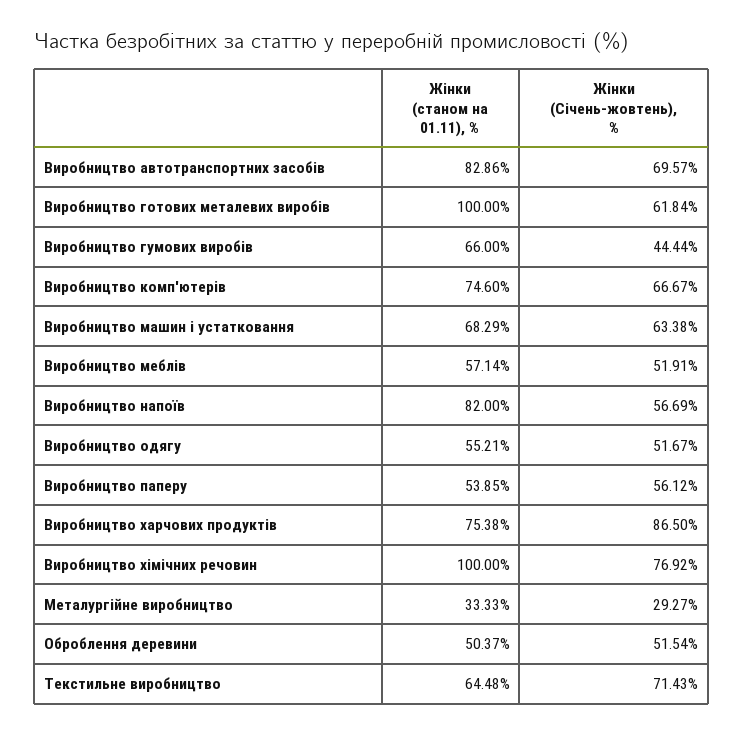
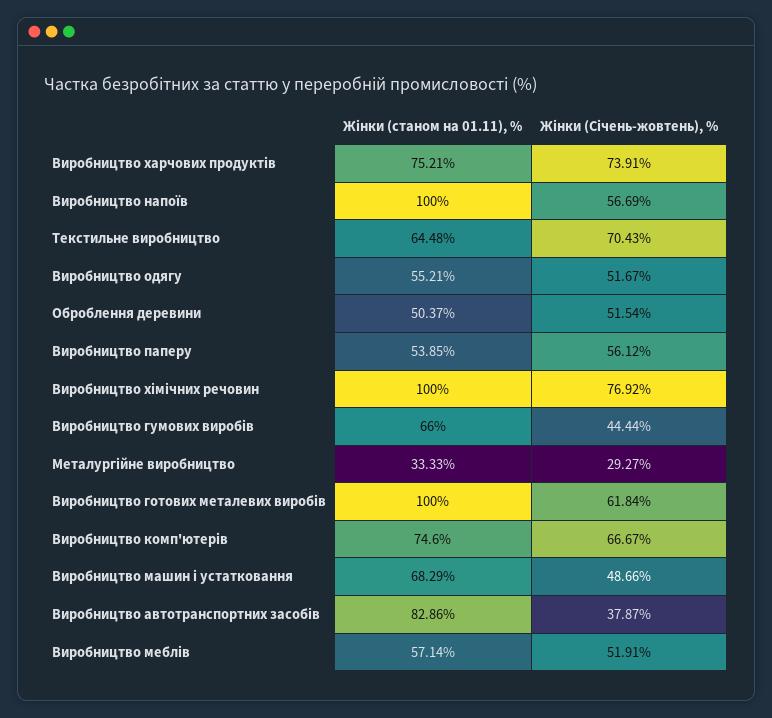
Жінки (Січень-жовтень), %, Виробництво автотранспортних засобів: 69.57 -> 37.87
Жінки (Січень-жовтень), %, Виробництво машин і устатковання: 63.38 -> 48.66
Жінки (станом на 01.11), %, Виробництво напоїв: 82 -> 100
Жінки (станом на 01.11), %, Виробництво харчових продуктів: 75.38 -> 75.21
Жінки (Січень-жовтень), %, Виробництво харчових продуктів: 86.5 -> 73.91
Жінки (Січень-жовтень), %, Текстильне виробництво: 71.43 -> 70.43

